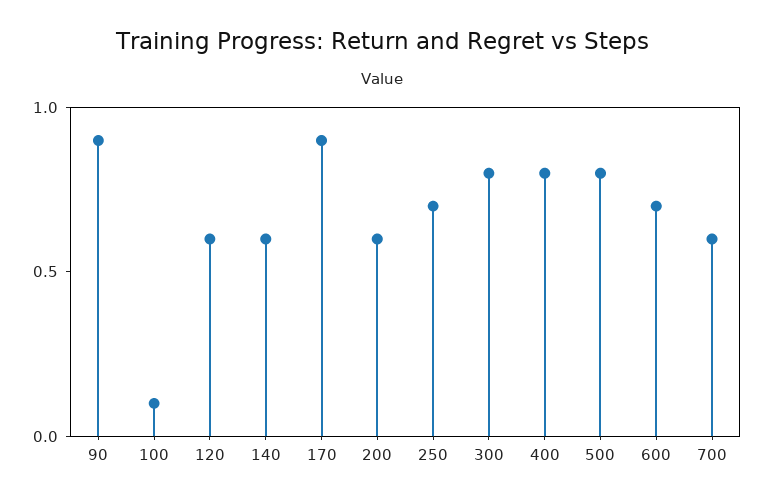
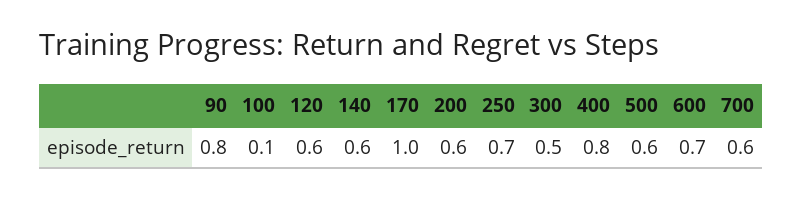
90: 0.9 -> 0.8
170: 0.9 -> 1
300: 0.8 -> 0.5
500: 0.8 -> 0.6

